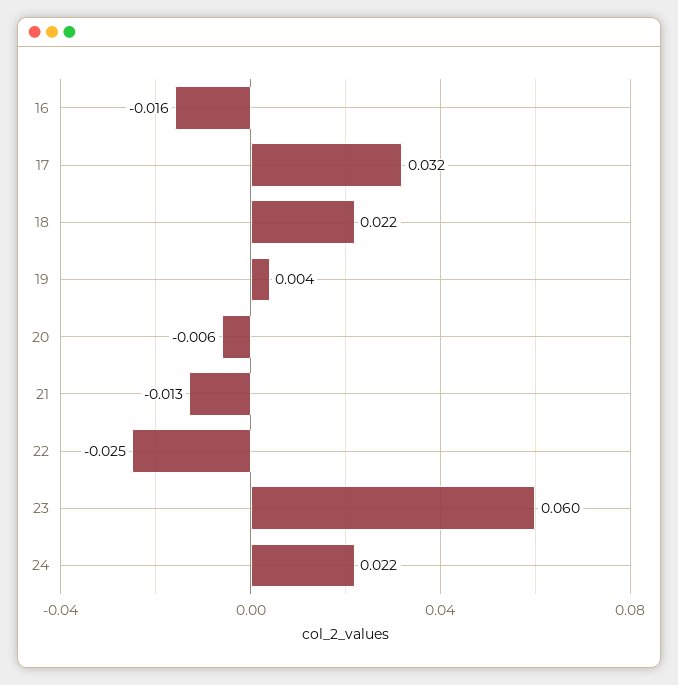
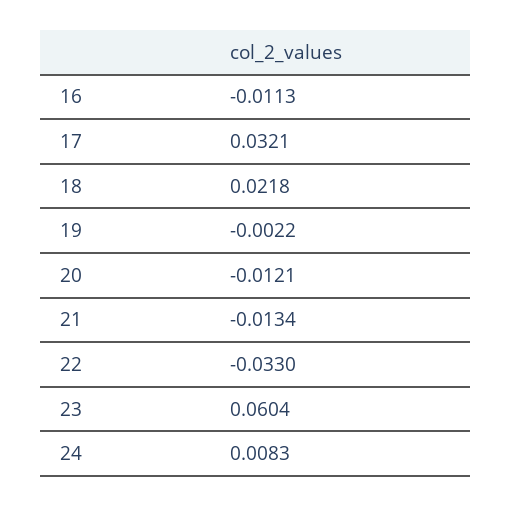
16: -0.016 -> -0.0113
19: 0.004 -> -0.0022
20: -0.006 -> -0.0121
22: -0.025 -> -0.033
24: 0.022 -> 0.0083

